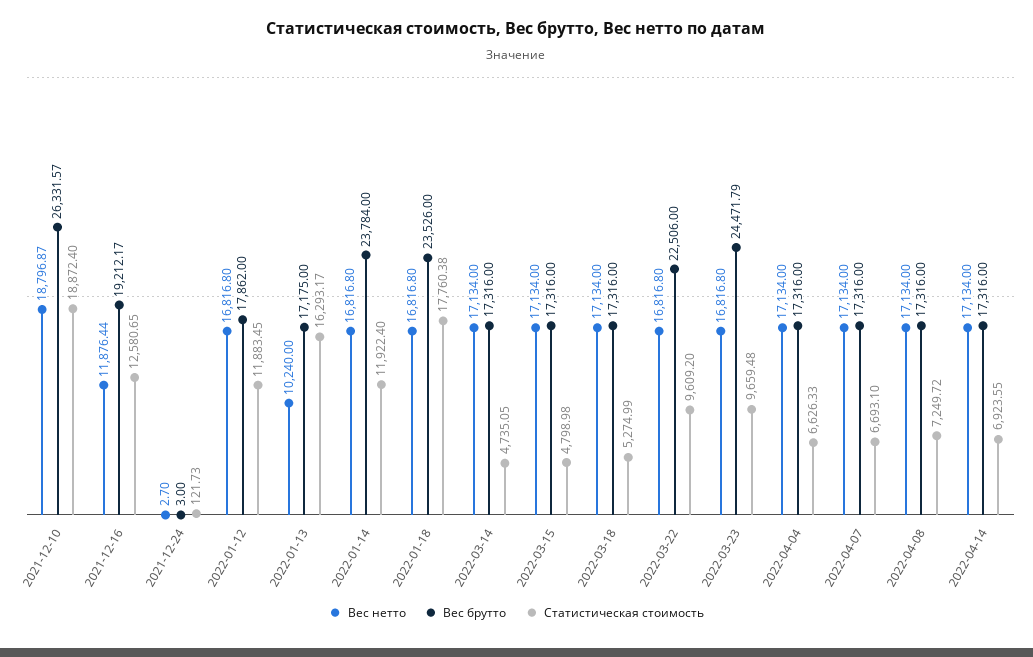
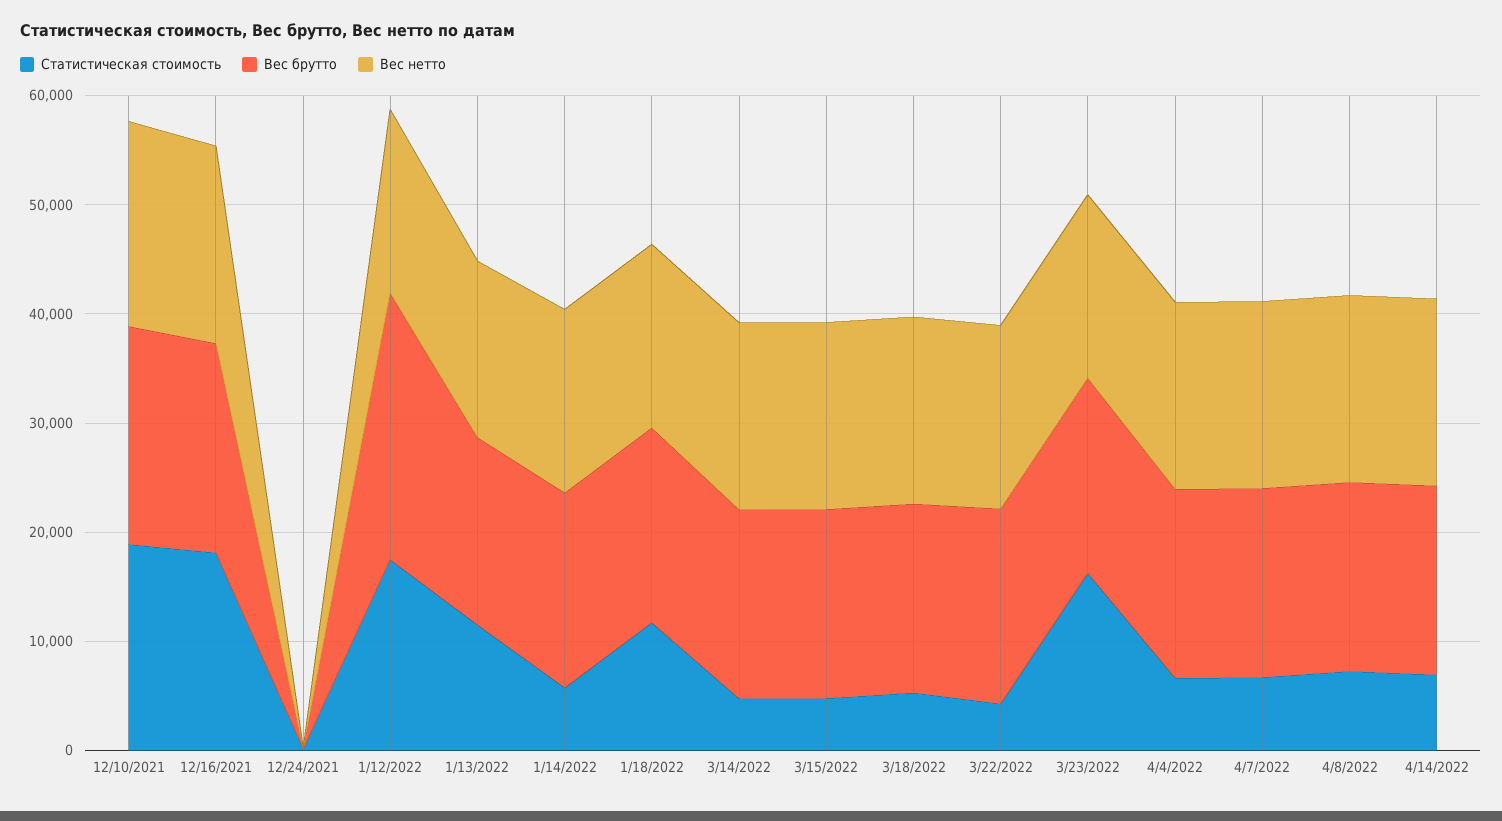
Вес брутто, 2021-12-10: 26331.57 -> 20000
Вес нетто, 2021-12-16: 11876.44 -> 18000
Статистическая стоимость, 2021-12-16: 12580.65 -> 18000
Вес брутто, 2022-01-12: 17862 -> 24000
Статистическая стоимость, 2022-01-12: 11883.45 -> 18000
Вес нетто, 2022-01-13: 10240 -> 16000
Статистическая стоимость, 2022-01-13: 16293.17 -> 12000
Вес брутто, 2022-01-14: 23784 -> 18000
Статистическая стоимость, 2022-01-14: 11922.4 -> 6000
Вес брутто, 2022-01-18: 23526 -> 18000
Статистическая стоимость, 2022-01-18: 17760.38 -> 12000
Вес брутто, 2022-03-22: 22506 -> 18000
Статистическая стоимость, 2022-03-22: 9609.2 -> 4000
Вес брутто, 2022-03-23: 24471.79 -> 18000
Статистическая стоимость, 2022-03-23: 9659.48 -> 16000

